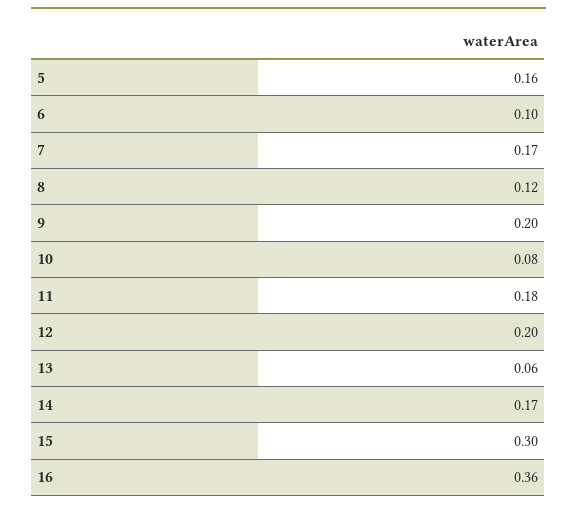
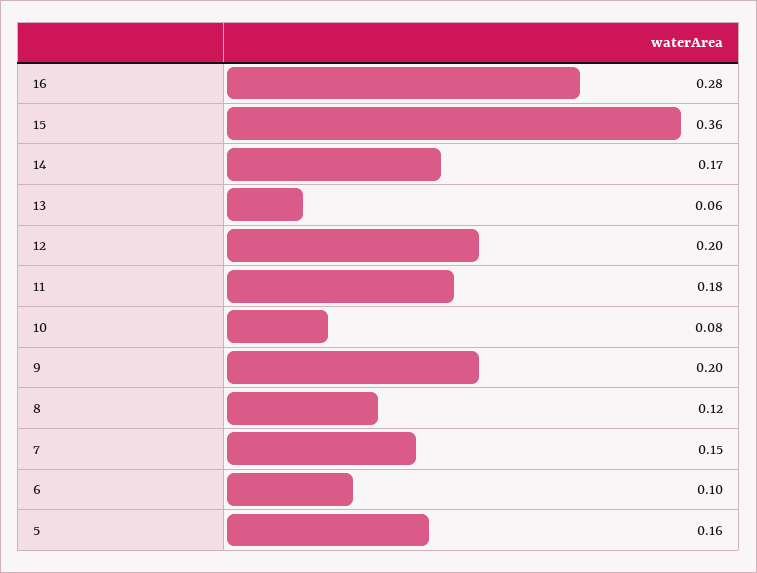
7: 0.17 -> 0.15
15: 0.3 -> 0.36
16: 0.36 -> 0.28

